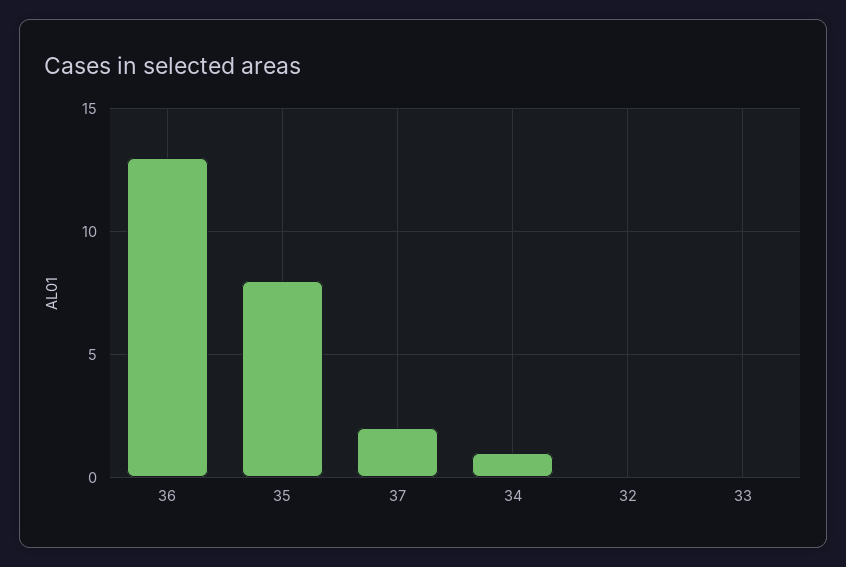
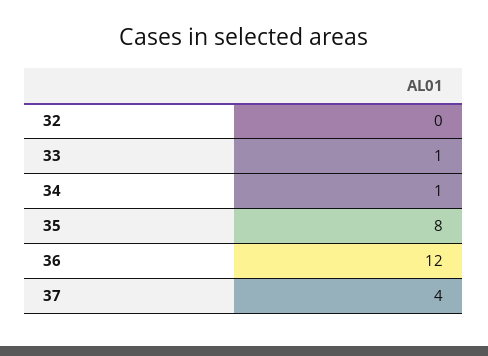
36: 13 -> 12
37: 2 -> 4
33: 0 -> 1

